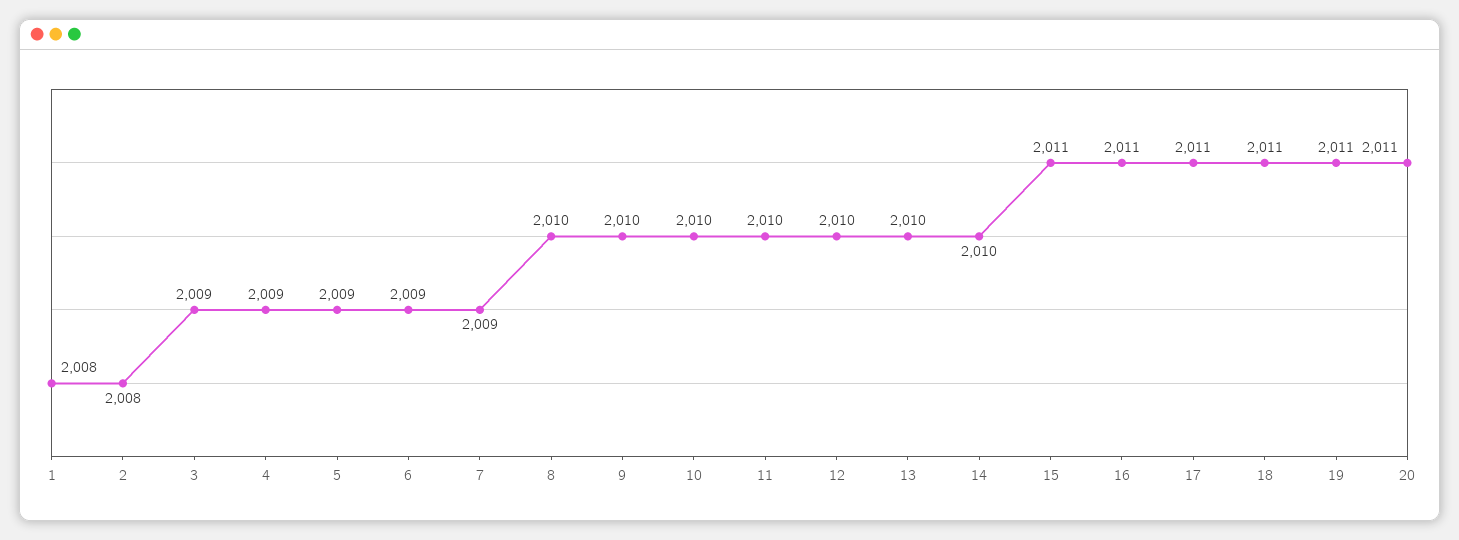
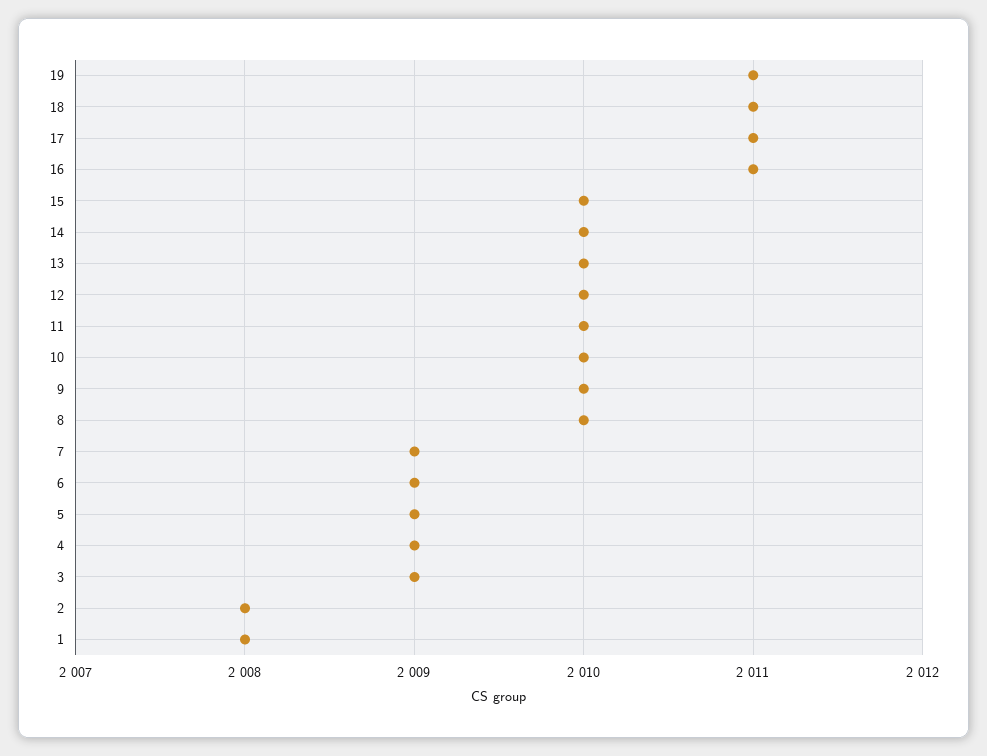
15: 2011 -> 2010
20: 2011 -> none

